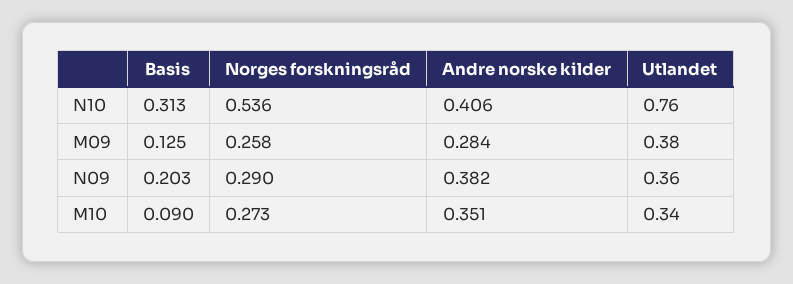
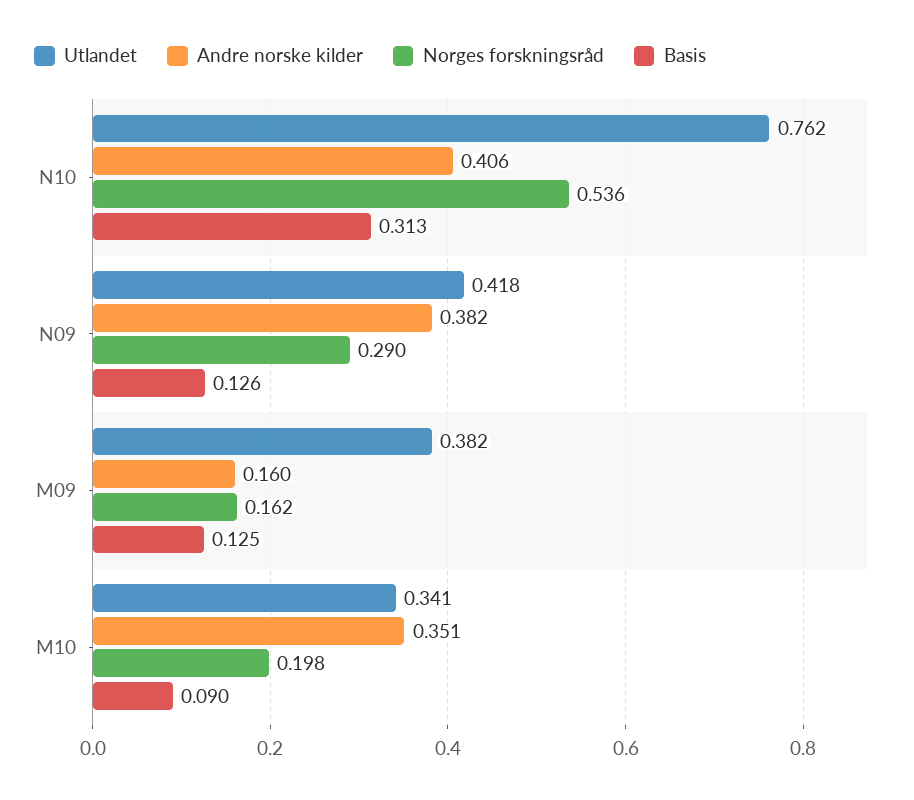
Norges forskningsråd, M09: 0.258 -> 0.162
Andre norske kilder, M09: 0.284 -> 0.16
Basis, N09: 0.203 -> 0.126
Utlandet, N09: 0.36 -> 0.418
Norges forskningsråd, M10: 0.273 -> 0.198

